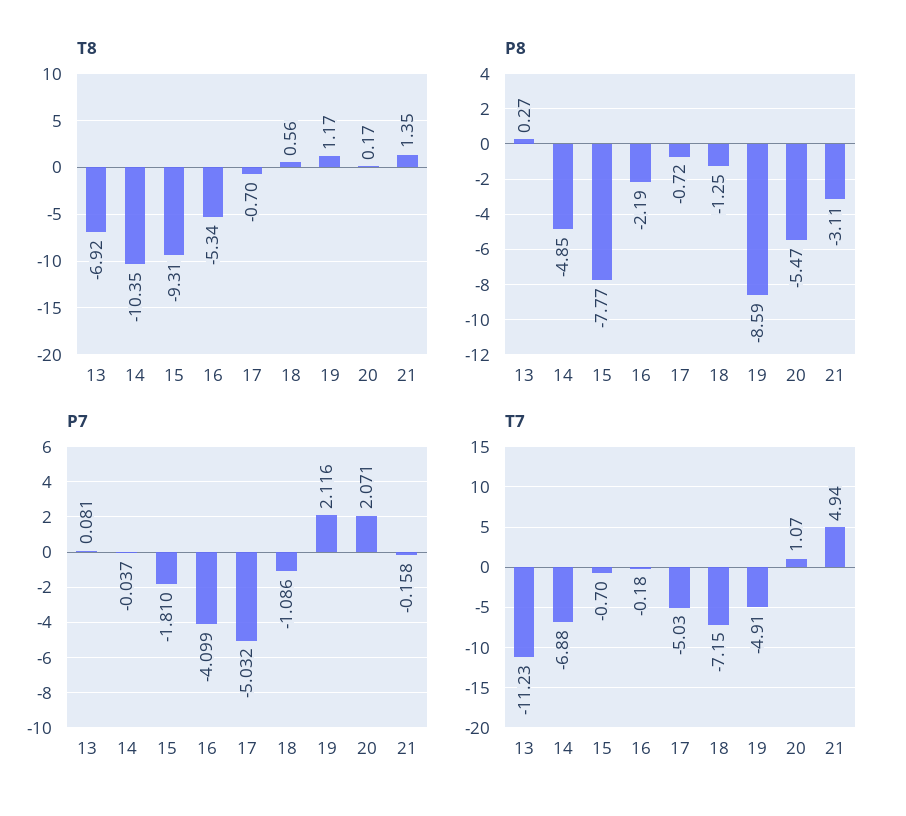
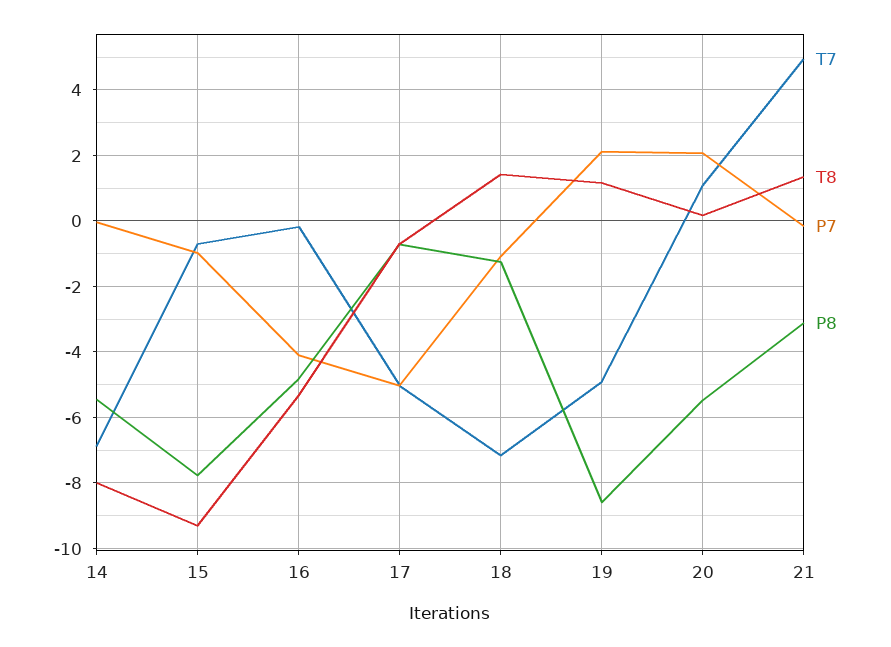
T8, 13: -6.92 -> none
T8, 14: -10.35 -> -8
T8, 18: 0.56 -> 1.4
P8, 13: 0.27 -> none
P8, 14: -4.85 -> -5.4
P8, 16: -2.19 -> -4.8
P7, 13: 0.081 -> none
P7, 15: -1.81 -> -1
T7, 13: -11.23 -> none

